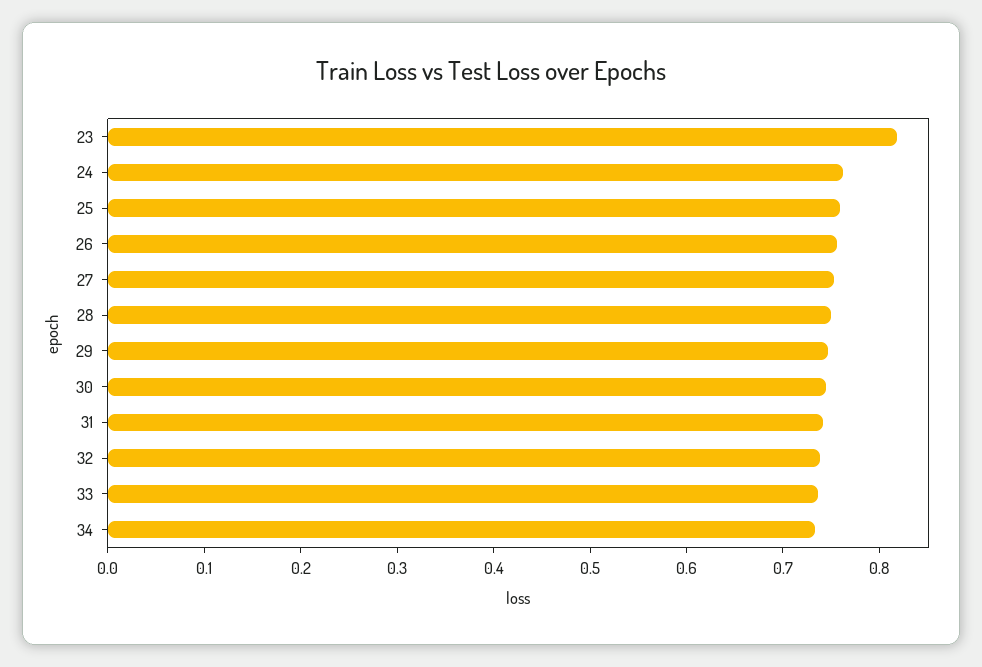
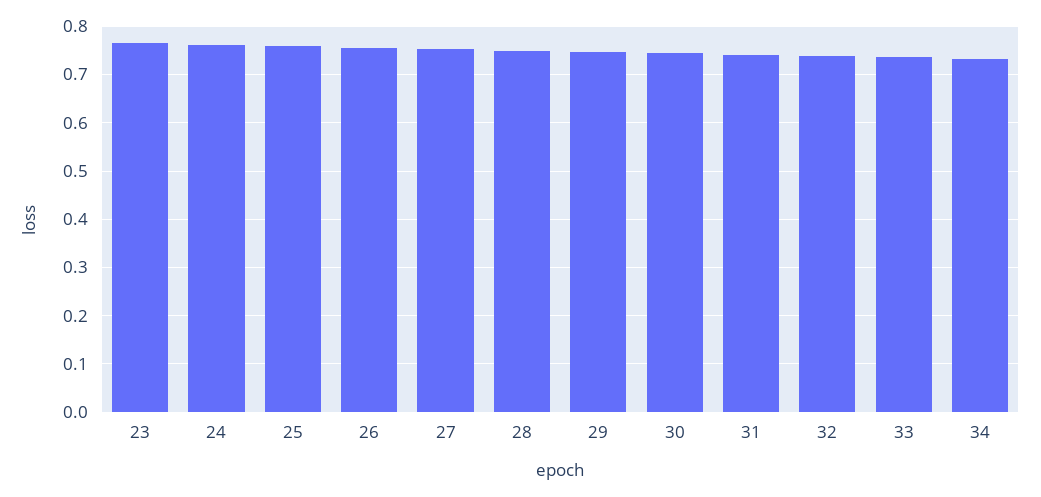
23: 0.82 -> 0.76

